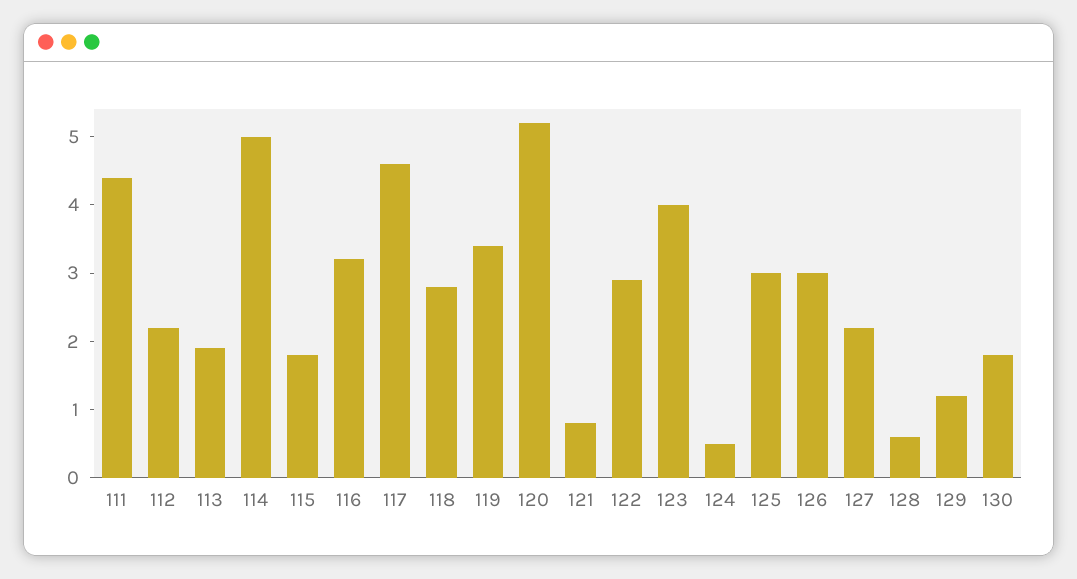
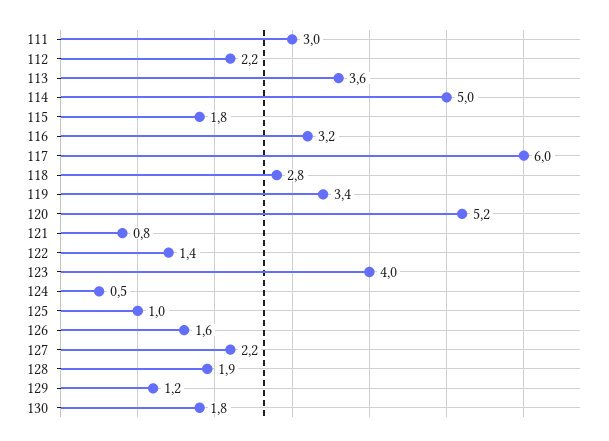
111: 4.5 -> 3
113: 2 -> 3.6
117: 4.5 -> 6
122: 3 -> 1.4
125: 3 -> 1
126: 3 -> 1.6
128: 0.5 -> 1.9

